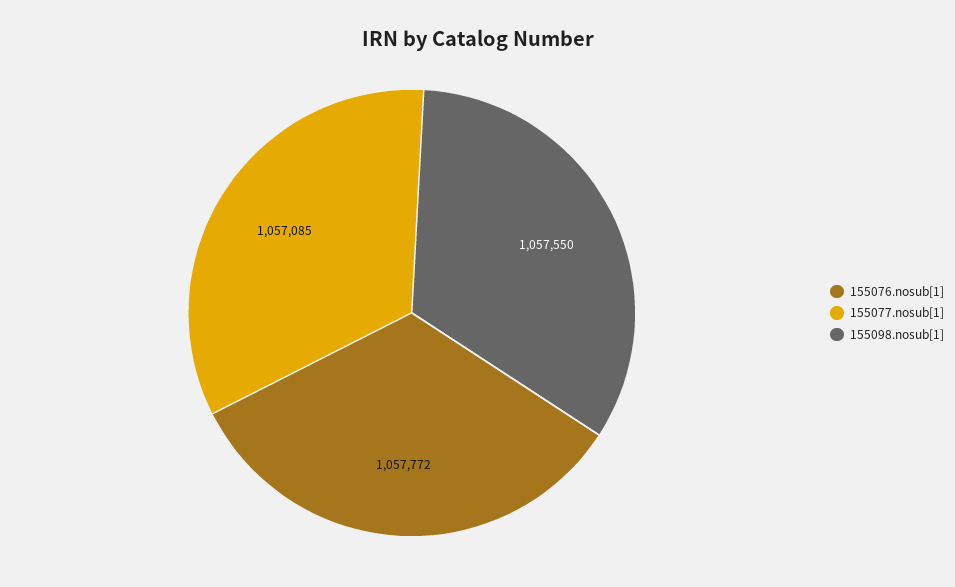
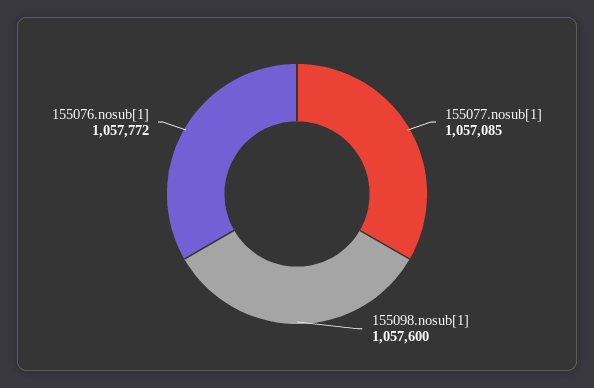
155098.nosub[1]: 1057550 -> 1057600

